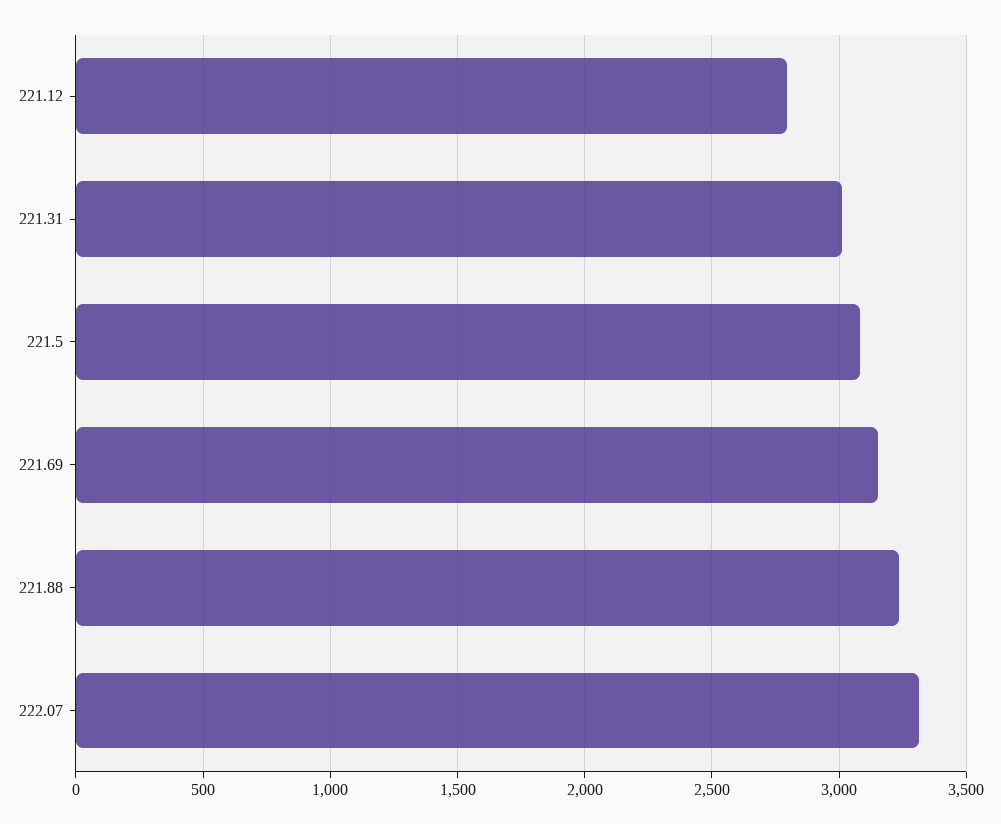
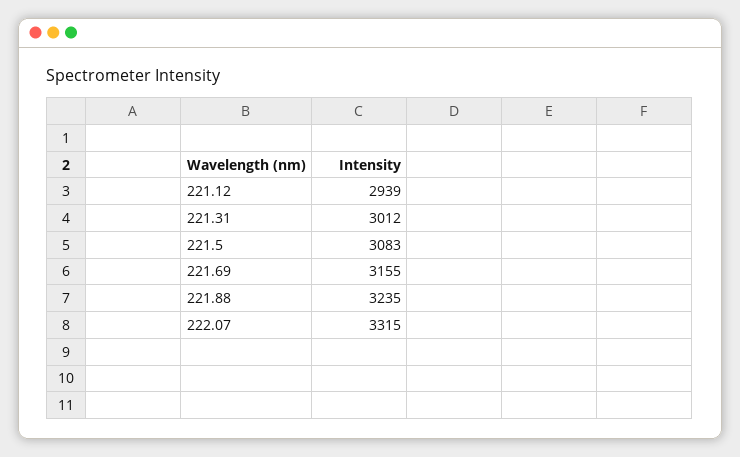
221.12: 2800 -> 2939

